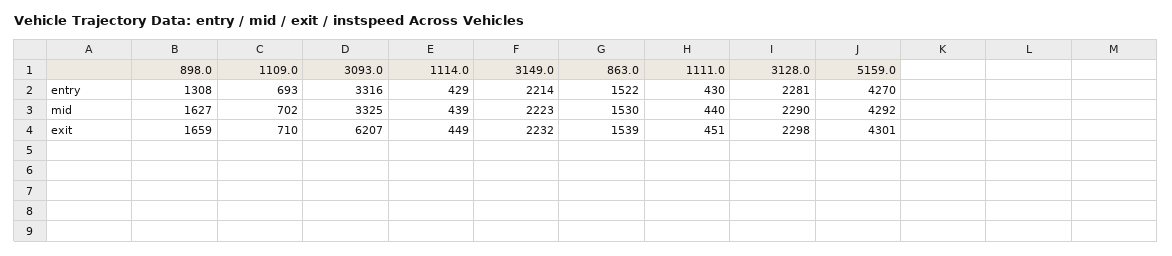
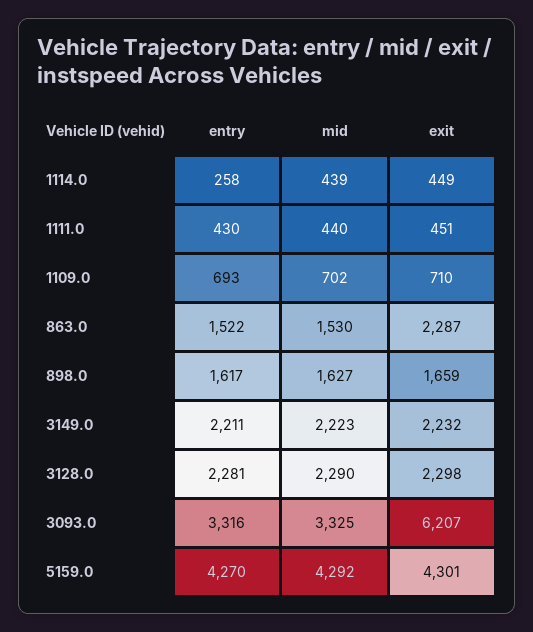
898.0, entry: 1308 -> 1617
1114.0, entry: 429 -> 258
3149.0, entry: 2214 -> 2211
863.0, exit: 1539 -> 2287

